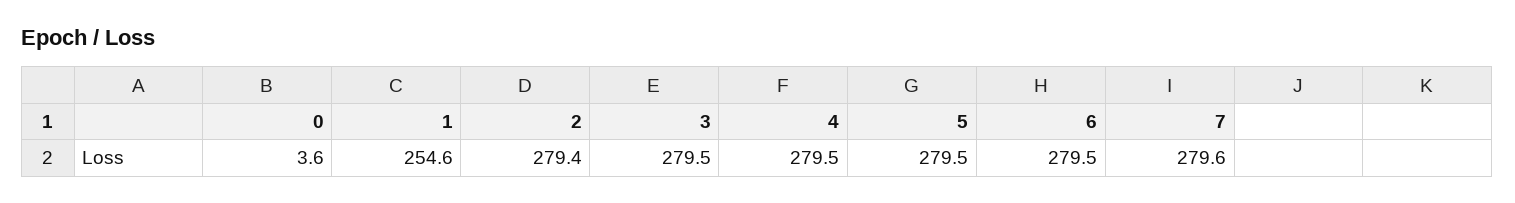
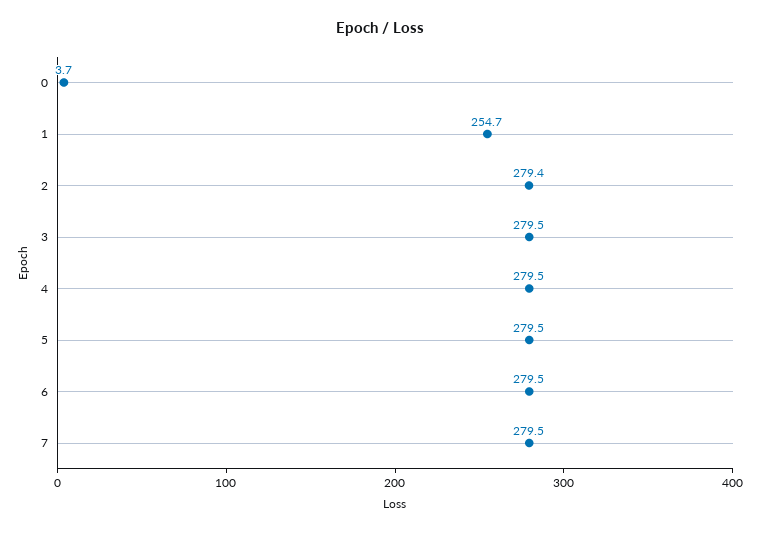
0: 3.6 -> 3.7
1: 254.6 -> 254.7
7: 279.6 -> 279.5

